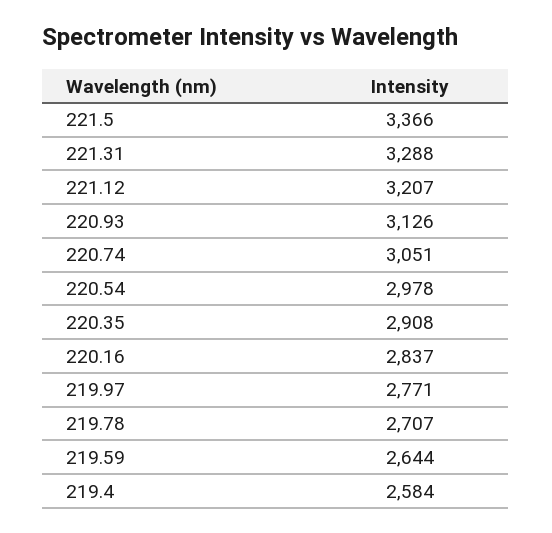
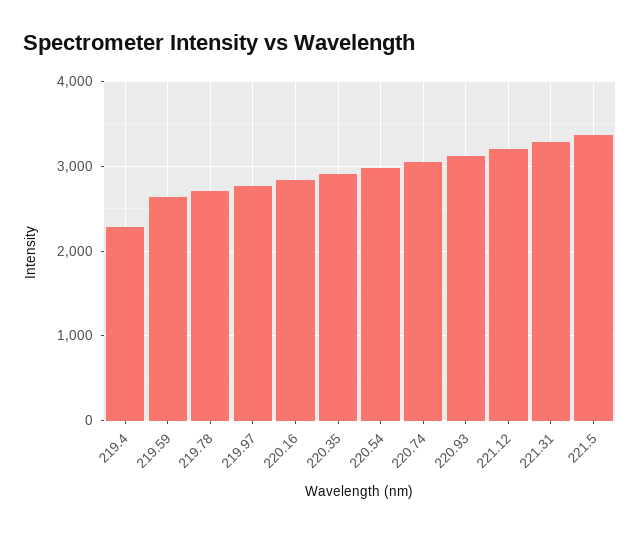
219.4: 2584 -> 2300

